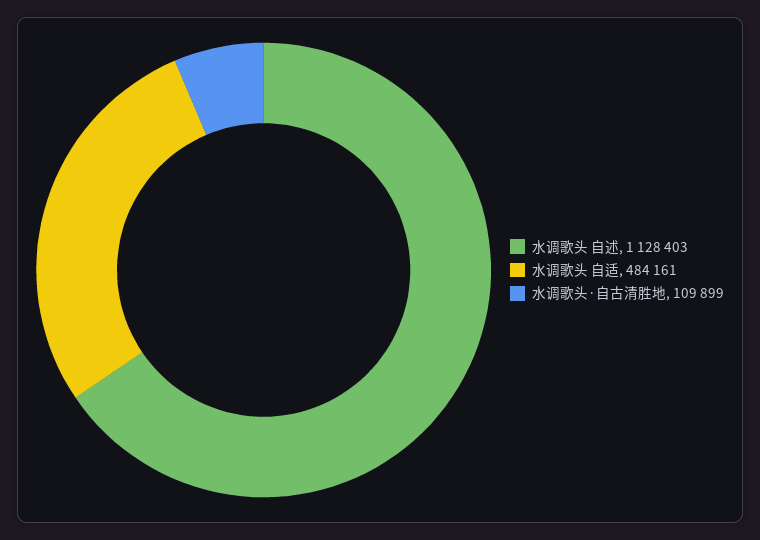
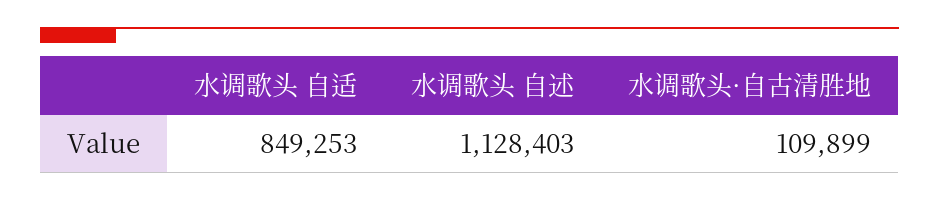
水调歌头 自适: 484161 -> 849253

